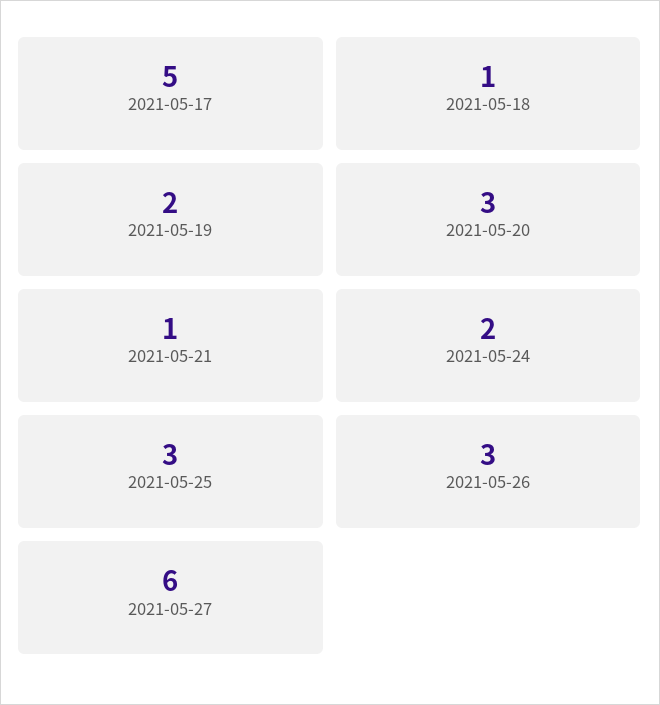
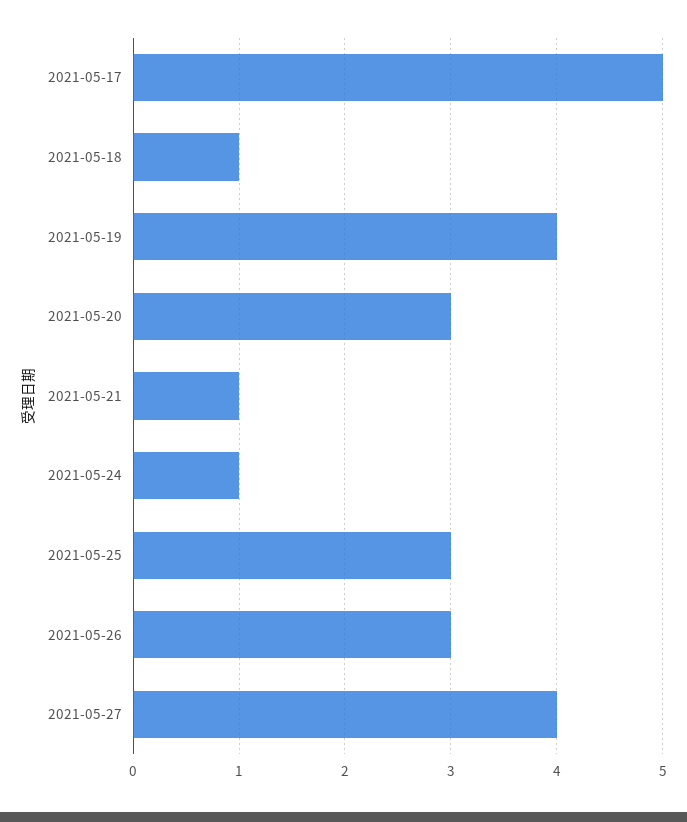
2021-05-19: 2 -> 4
2021-05-24: 2 -> 1
2021-05-27: 6 -> 4

